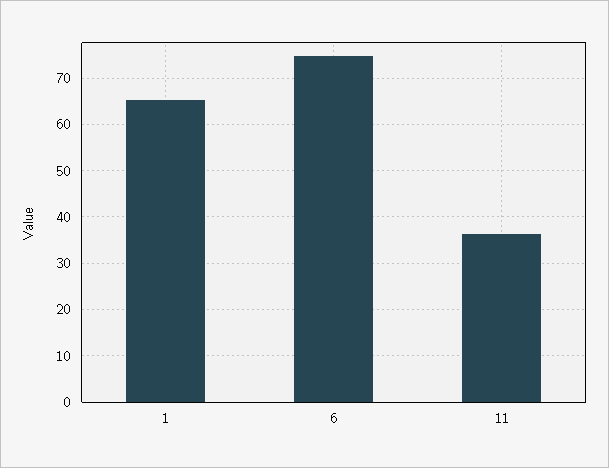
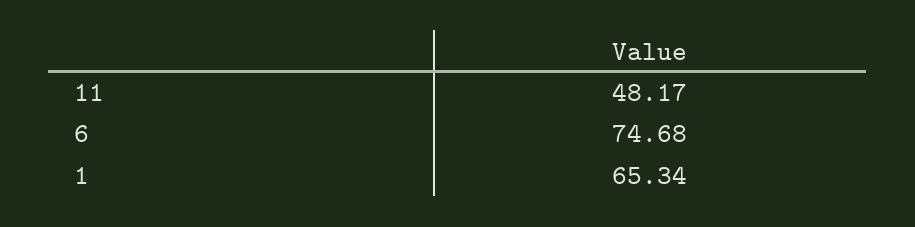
11: 36 -> 48.17

